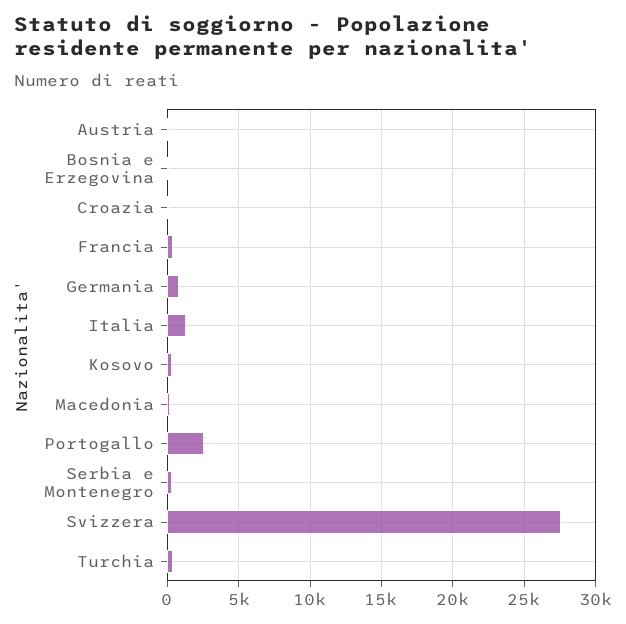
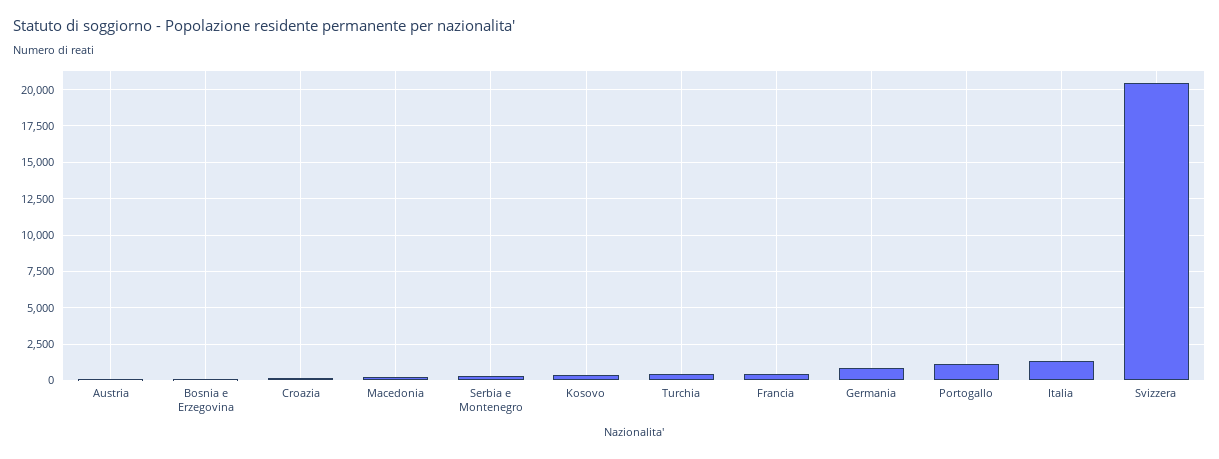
Portogallo: 2500 -> 1000
Svizzera: 27500 -> 20500

